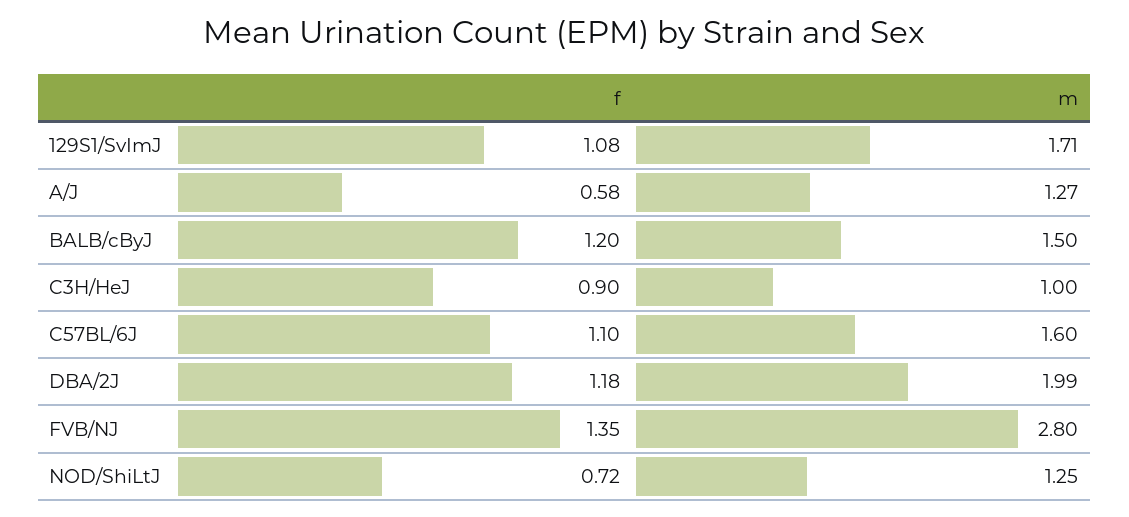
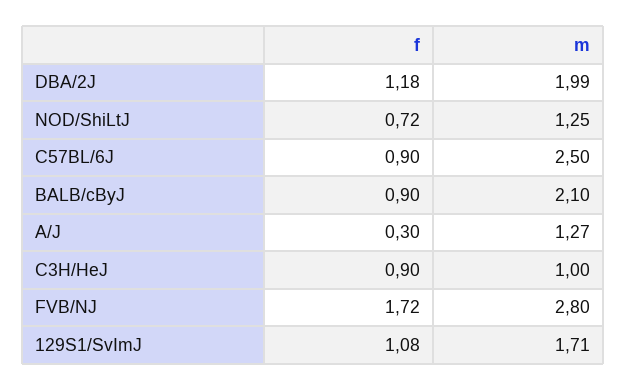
f, A/J: 0.58 -> 0.3
f, BALB/cByJ: 1.2 -> 0.9
m, BALB/cByJ: 1.5 -> 2.1
f, C57BL/6J: 1.1 -> 0.9
m, C57BL/6J: 1.6 -> 2.5
f, FVB/NJ: 1.35 -> 1.72

